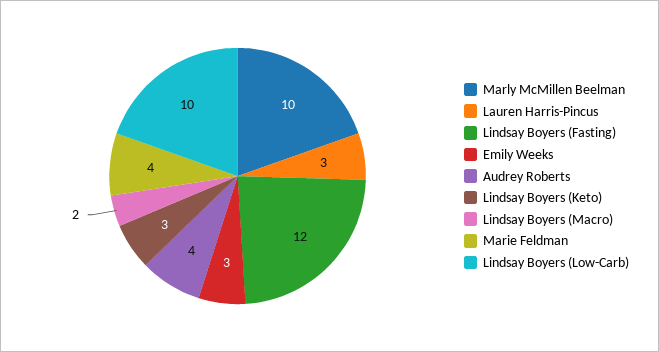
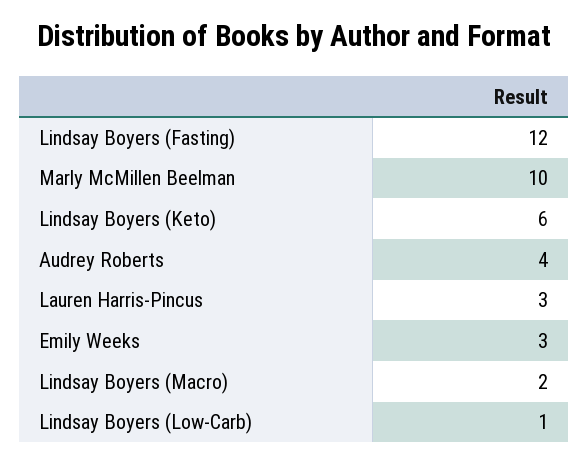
Lindsay Boyers (Keto): 3 -> 6
Marie Feldman: 4 -> none
Lindsay Boyers (Low-Carb): 10 -> 1

